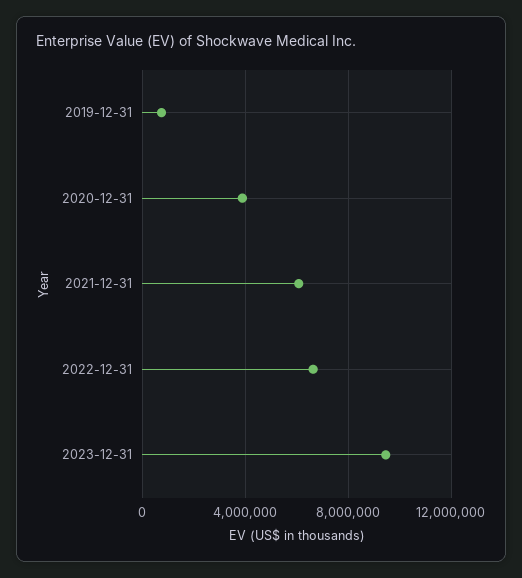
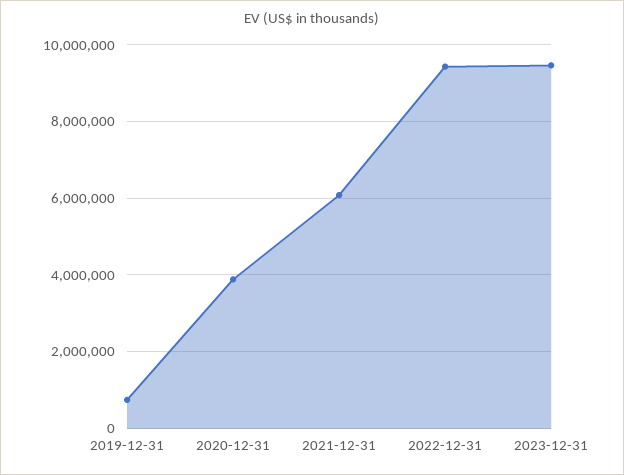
2022-12-31: 6500000 -> 9400000

